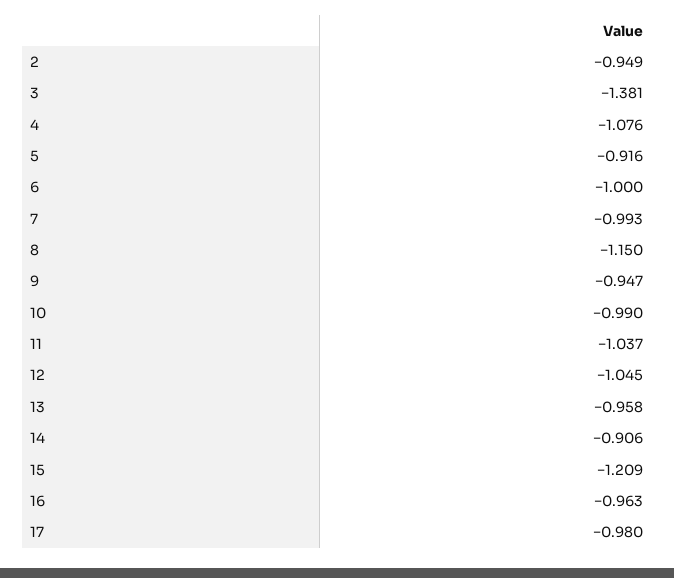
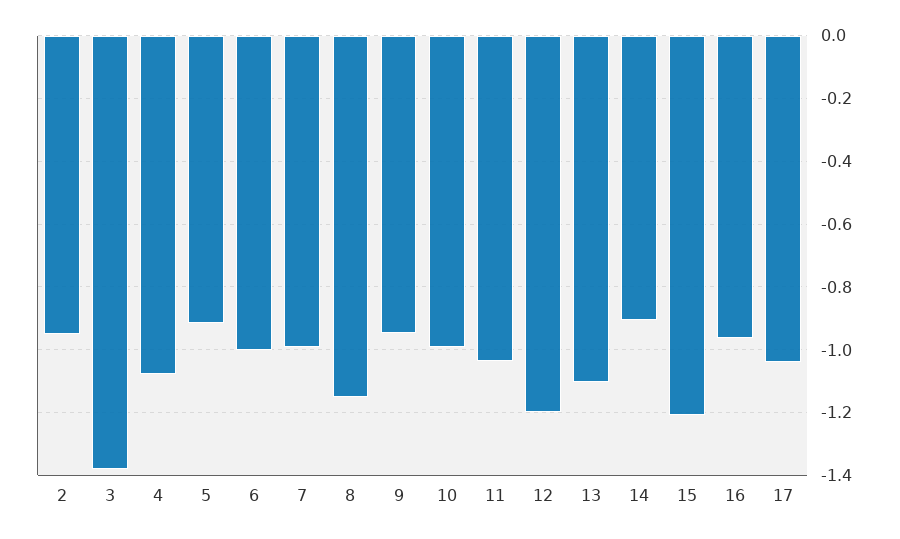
12: -1.045 -> -1.2
13: -0.958 -> -1.1
17: -0.98 -> -1.04

